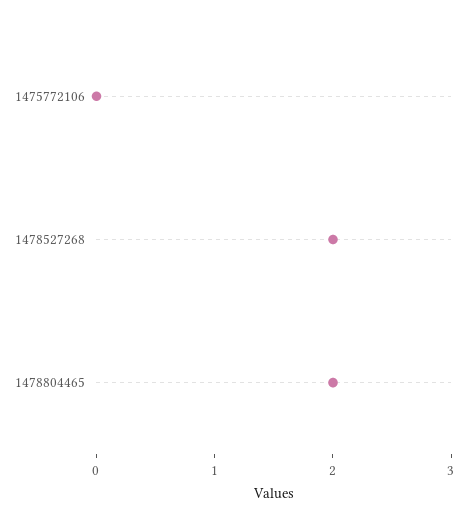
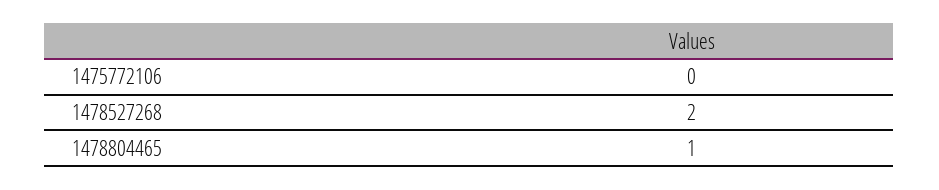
1478804465: 2 -> 1

